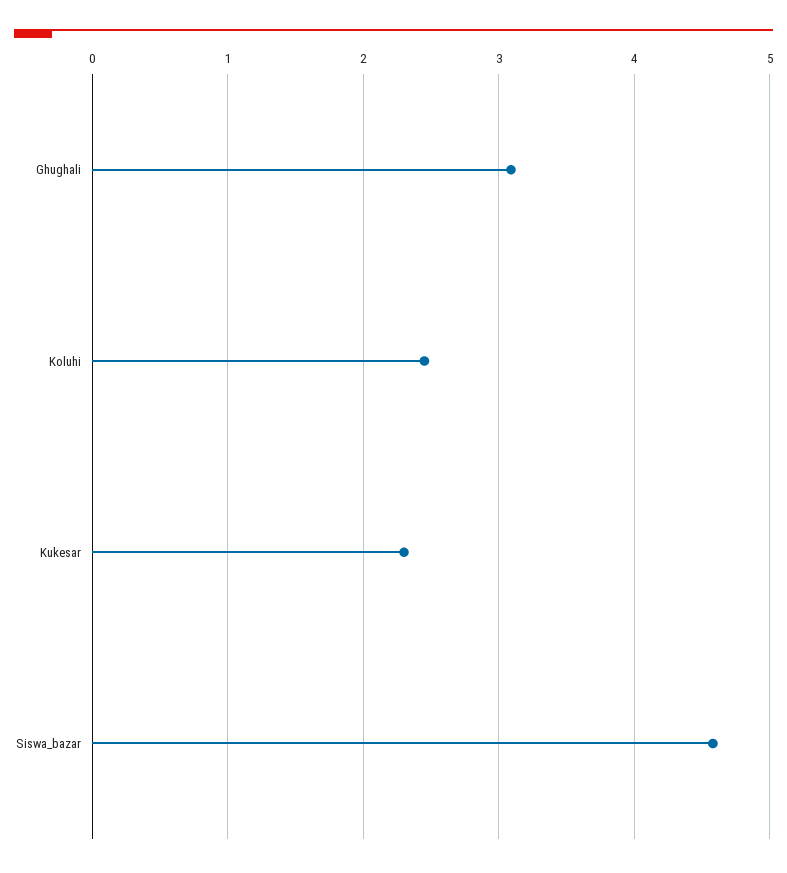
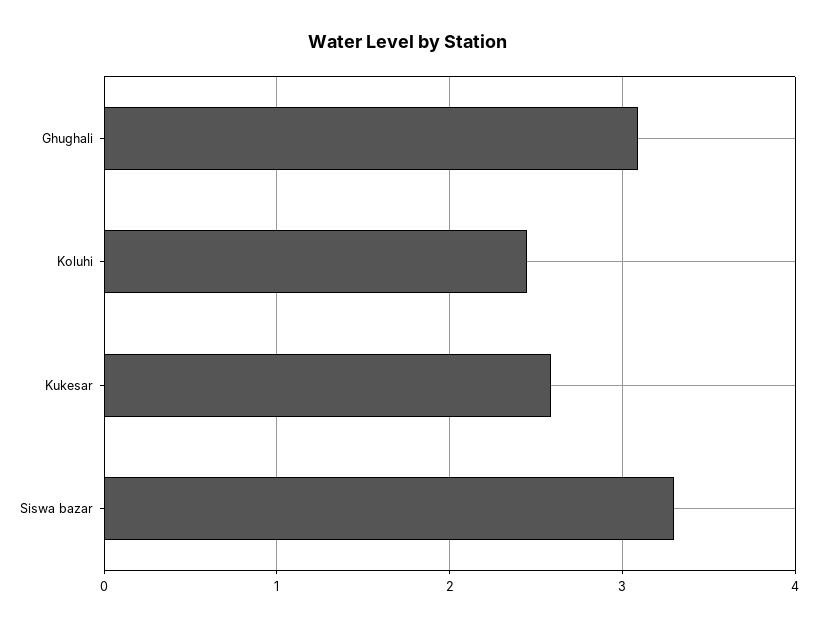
Kukesar: 2.3 -> 2.6
Siswa_bazar: 4.6 -> 3.3

